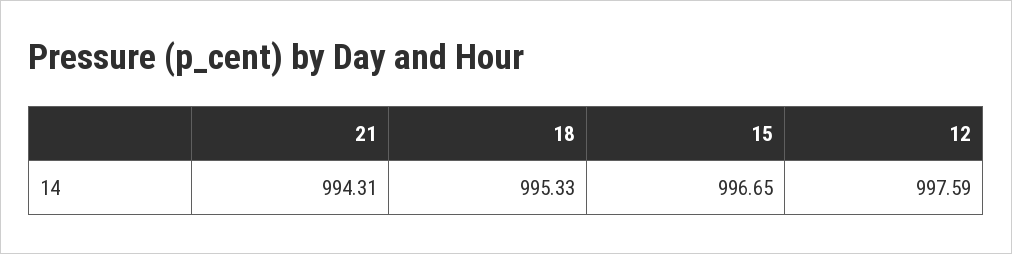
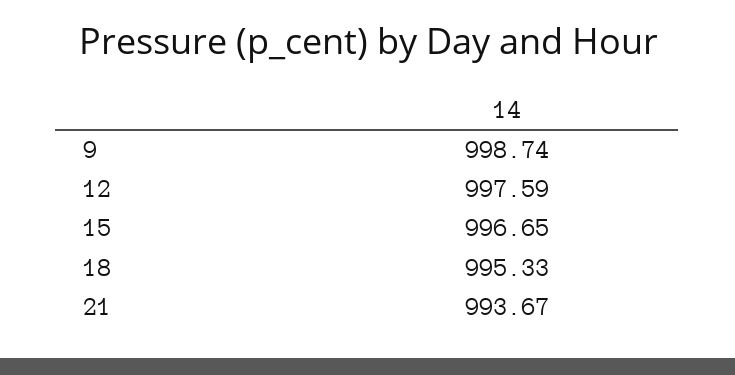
21: 994.31 -> 993.67
9: none -> 998.74

